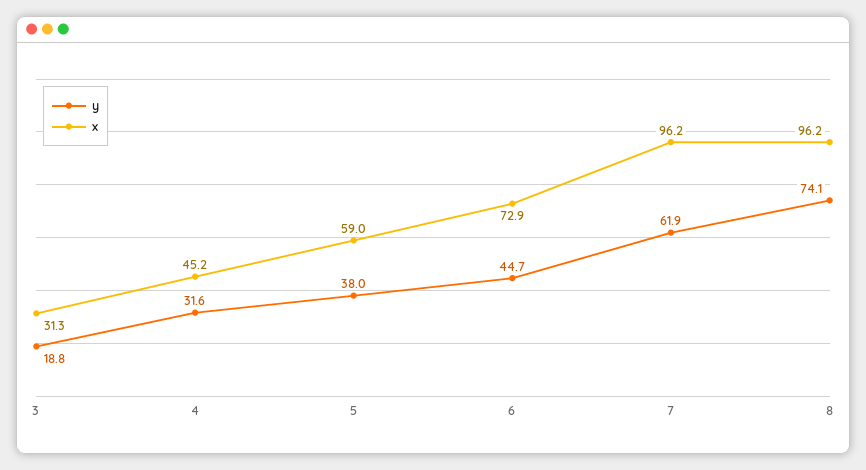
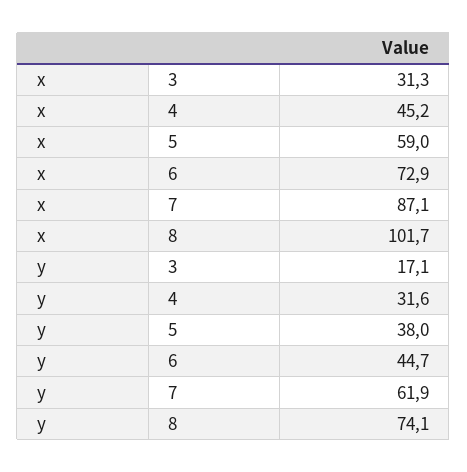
y, 3: 18.8 -> 17.1
x, 7: 96.2 -> 87.1
x, 8: 96.2 -> 101.7

